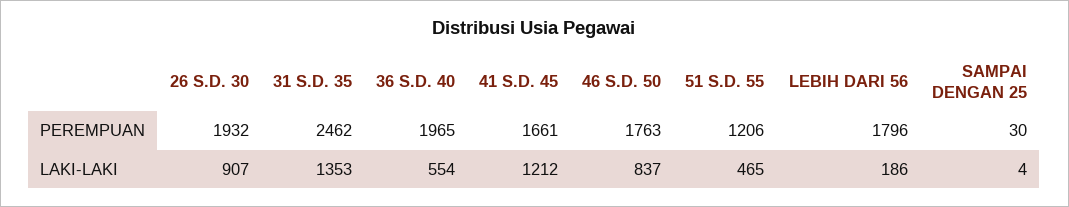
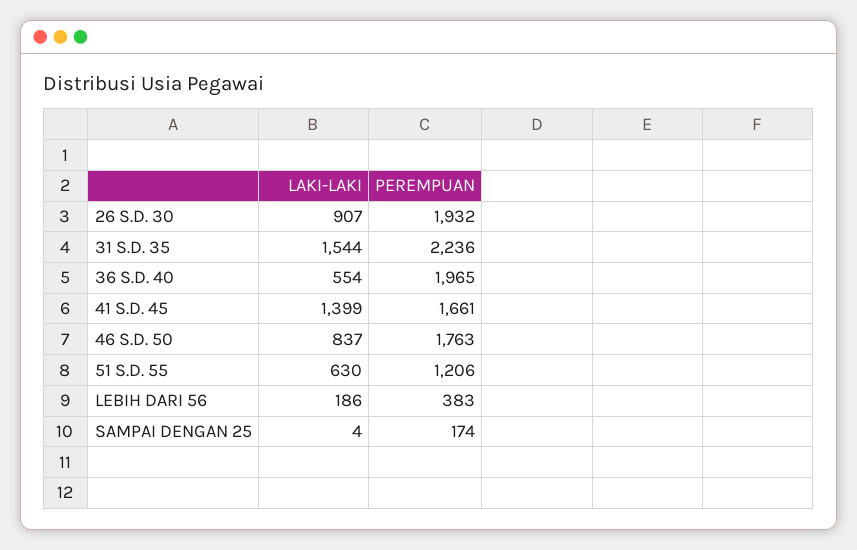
31 S.D. 35, PEREMPUAN: 2462 -> 2236
LEBIH DARI 56, PEREMPUAN: 1796 -> 383
SAMPAI DENGAN 25, PEREMPUAN: 30 -> 174
31 S.D. 35, LAKI-LAKI: 1353 -> 1544
41 S.D. 45, LAKI-LAKI: 1212 -> 1399
51 S.D. 55, LAKI-LAKI: 465 -> 630

